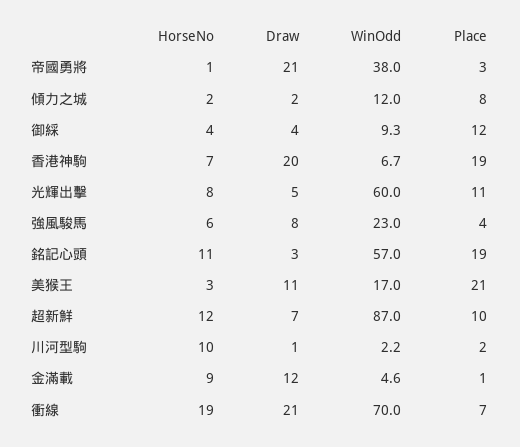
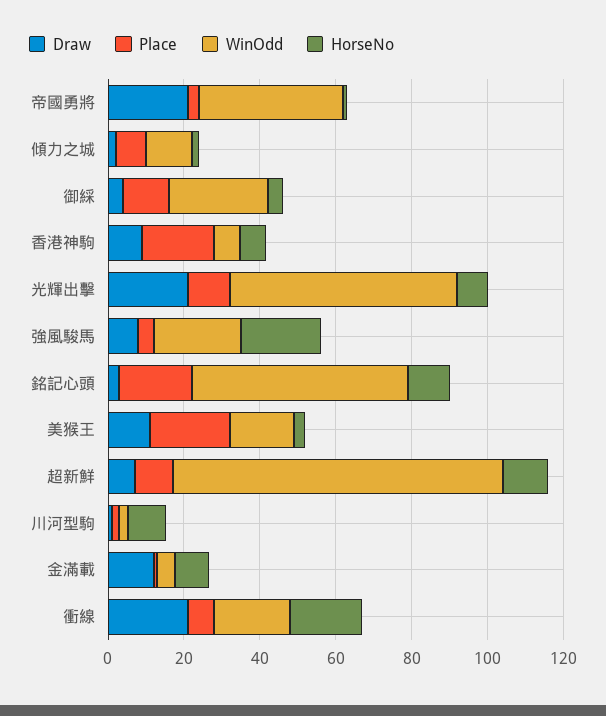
WinOdd, 御綵: 9.3 -> 25
Draw, 香港神駒: 20 -> 10
Draw, 光輝出擊: 5 -> 20
HorseNo, 強風駿馬: 6 -> 20
WinOdd, 衝線: 70 -> 20

